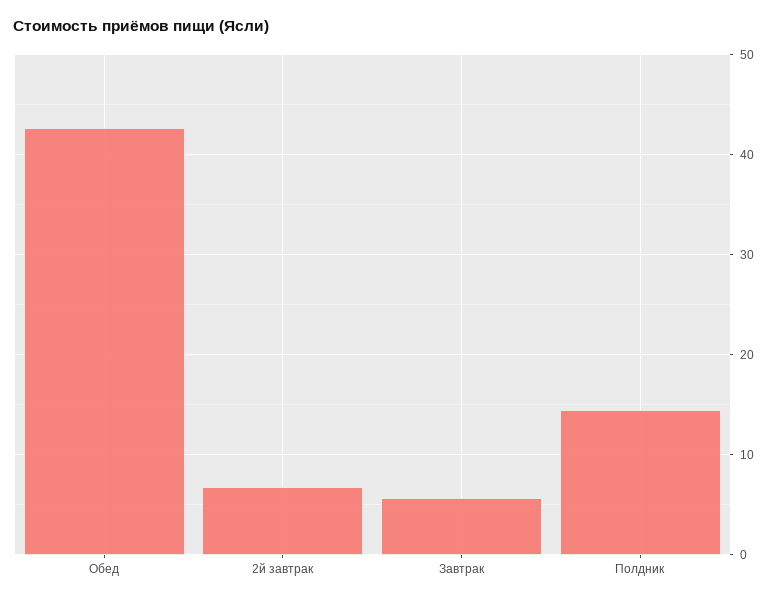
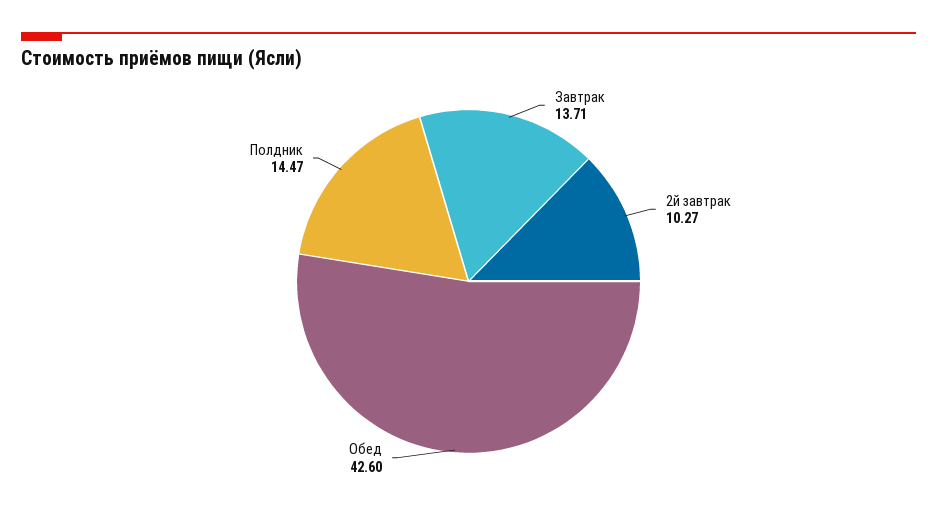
2й завтрак: 7 -> 10.27
Завтрак: 6 -> 13.71

